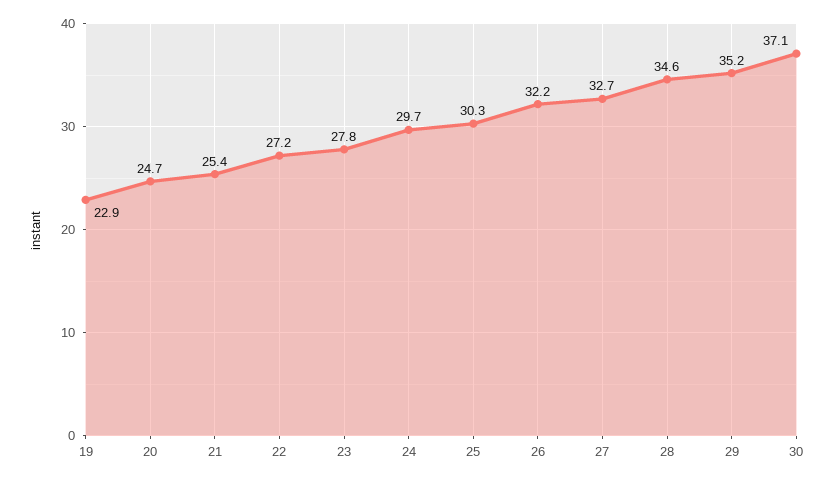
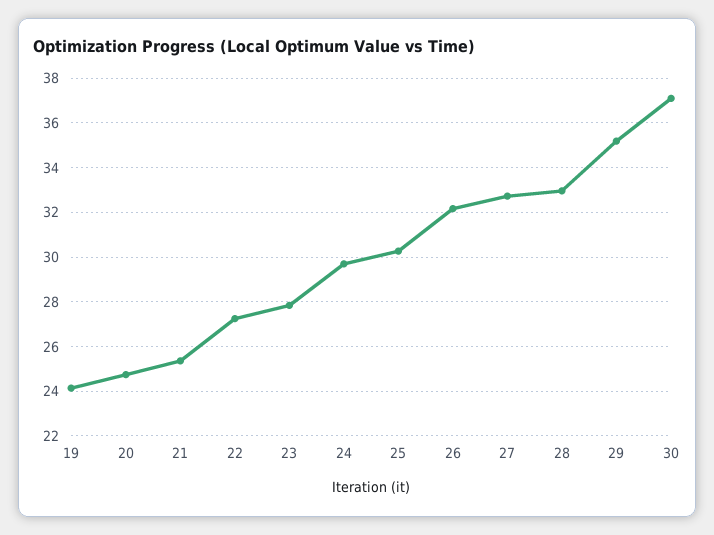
19: 22.9 -> 24
28: 34.6 -> 33

